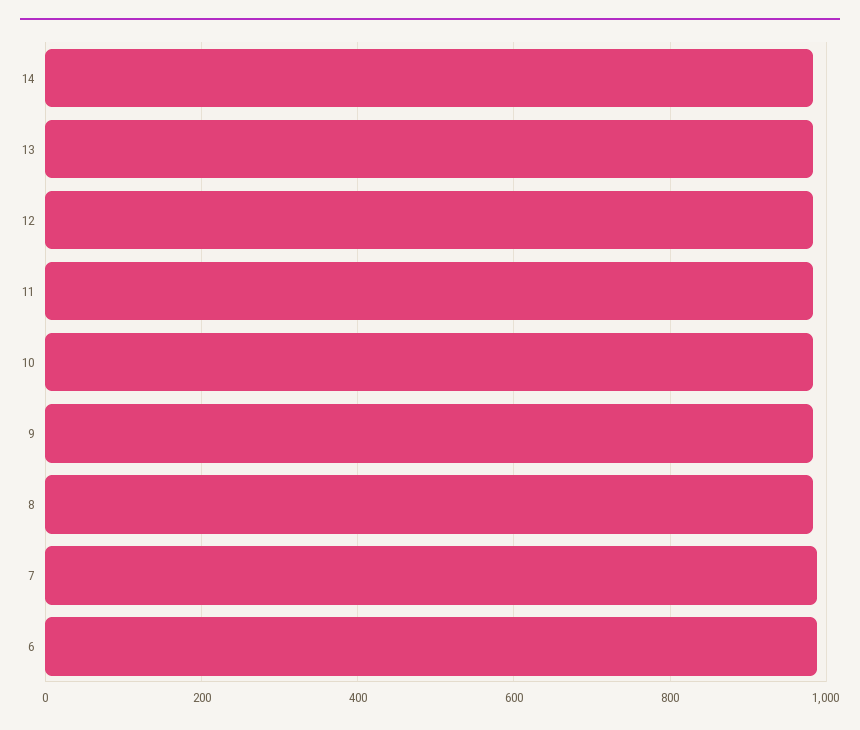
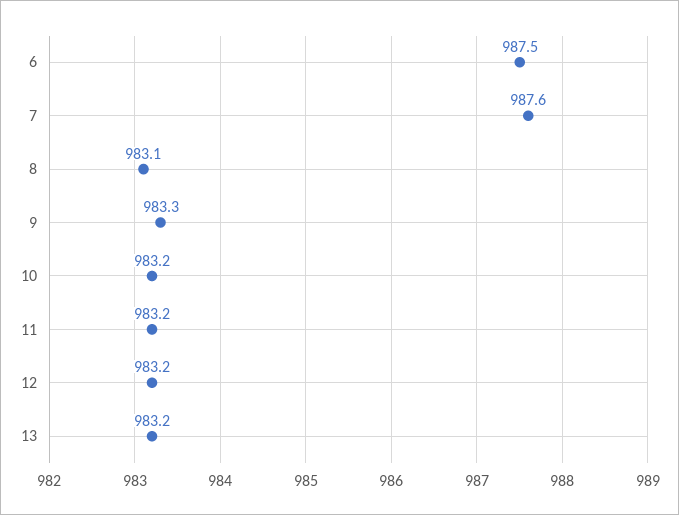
14: 980 -> none

